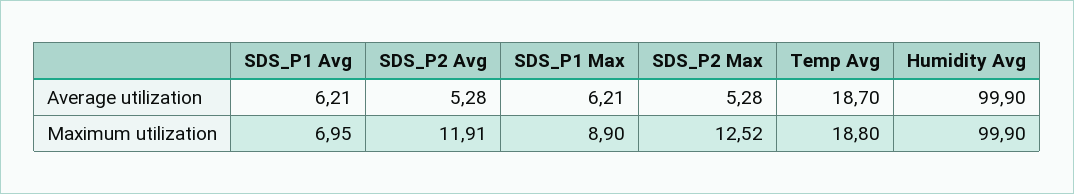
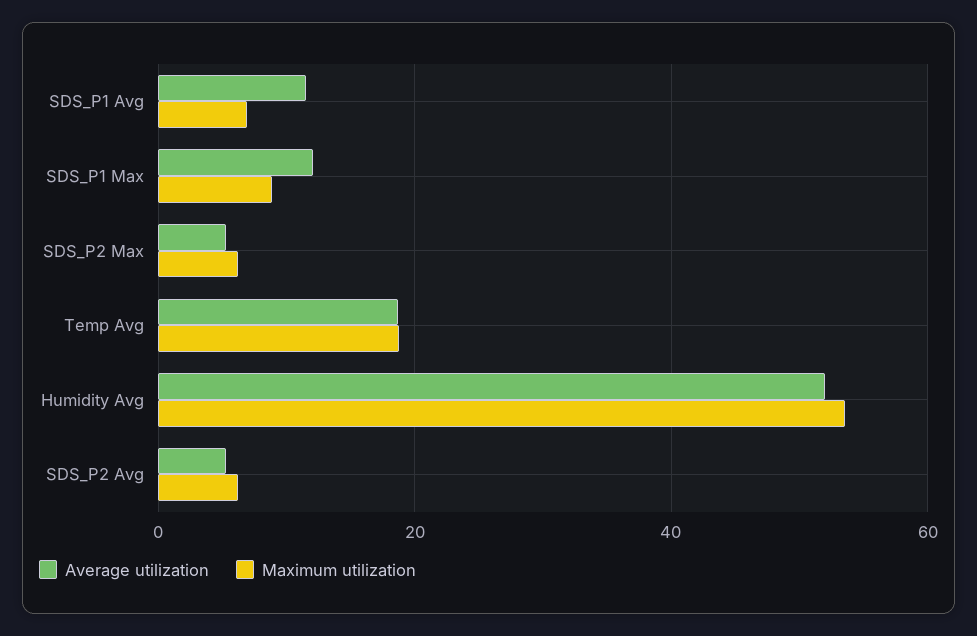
Average utilization, SDS_P1 Avg: 6.21 -> 12
Average utilization, SDS_P1 Max: 6.21 -> 12
Average utilization, Humidity Avg: 99.9 -> 52
Maximum utilization, SDS_P2 Avg: 11.91 -> 6
Maximum utilization, SDS_P2 Max: 12.52 -> 6
Maximum utilization, Humidity Avg: 99.9 -> 54

